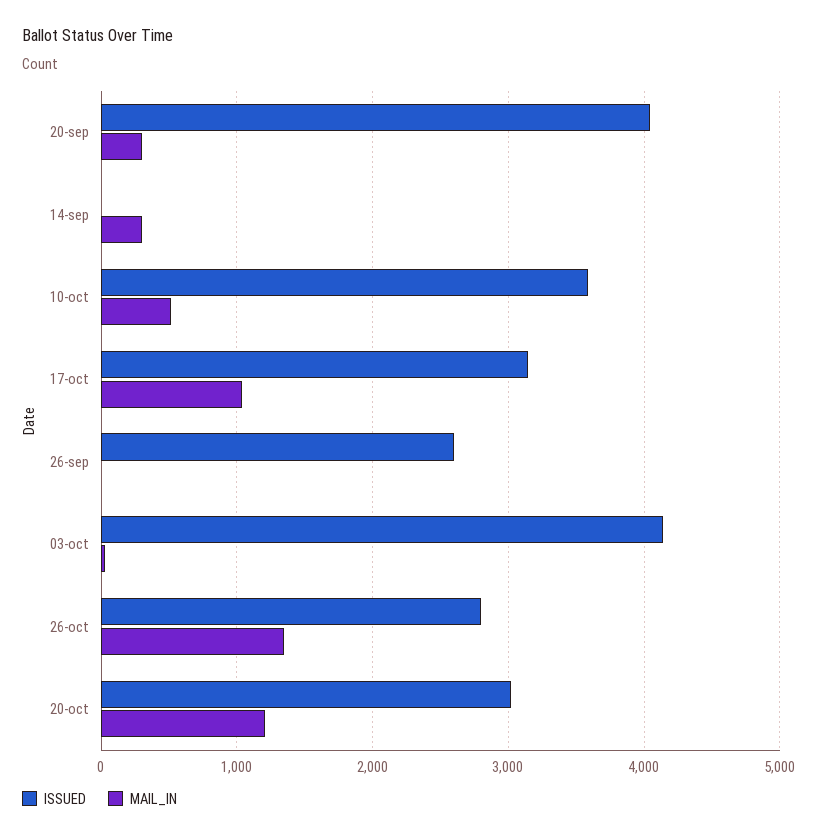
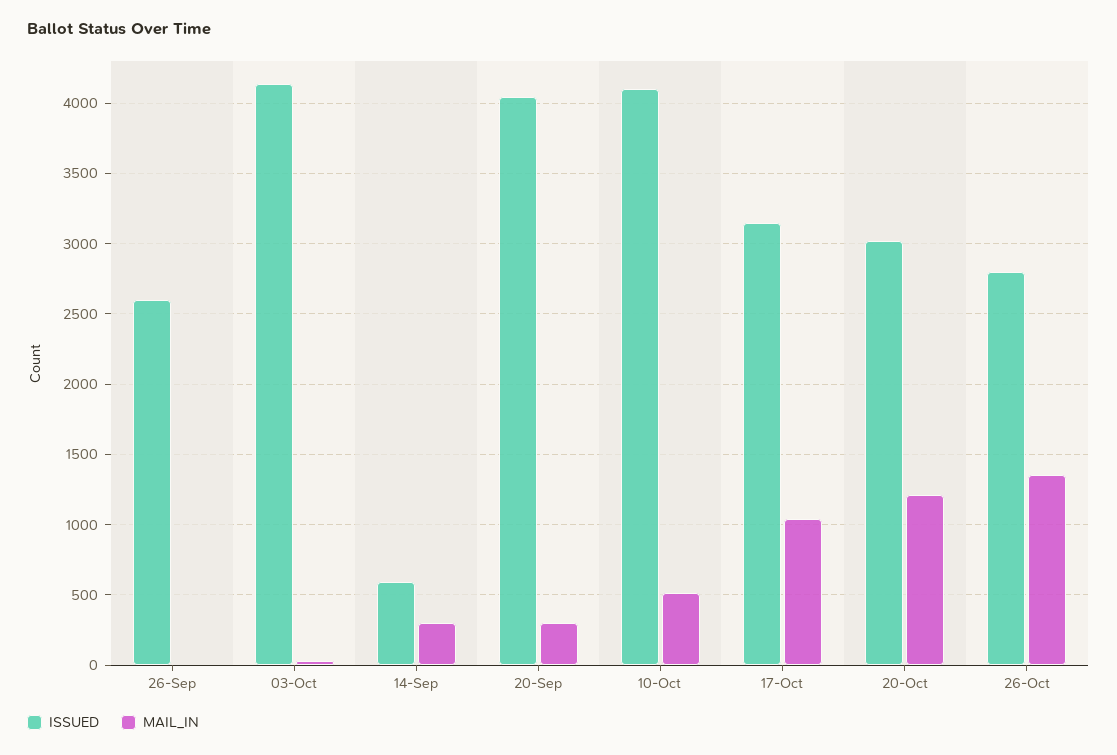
ISSUED, 14-sep: 0 -> 600
ISSUED, 10-oct: 3600 -> 4100

